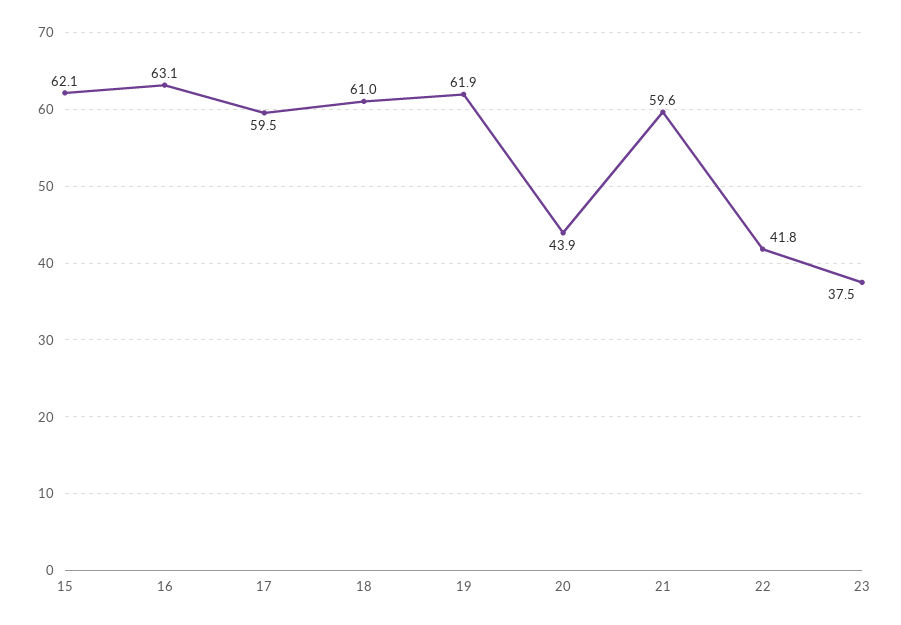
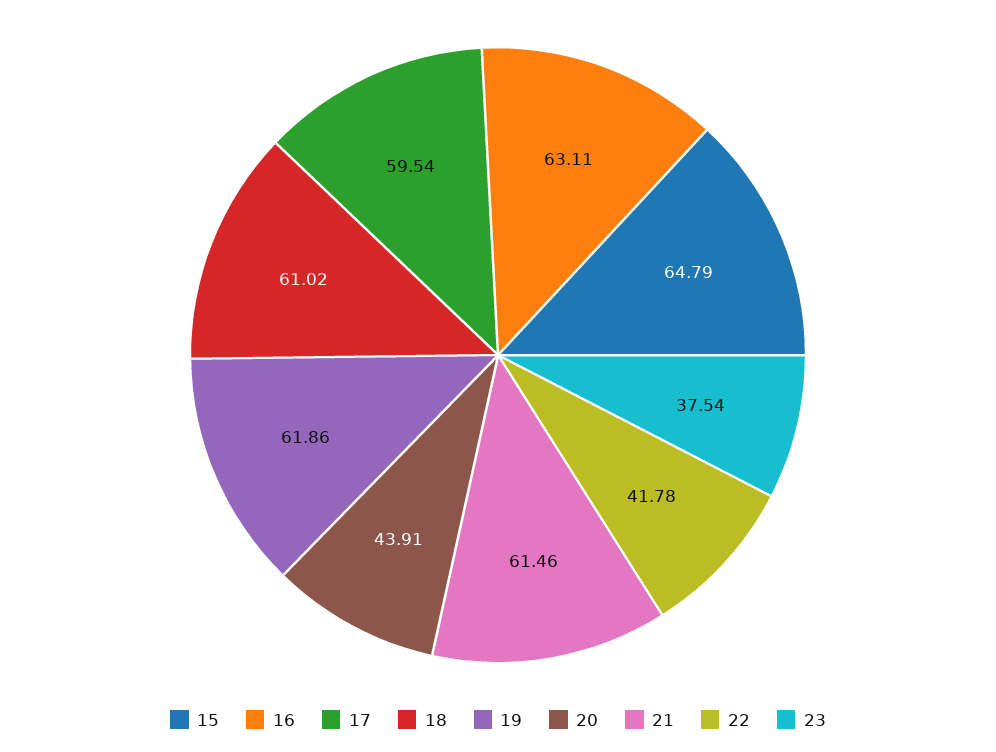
15: 62.1 -> 64.79
21: 59.6 -> 61.46

